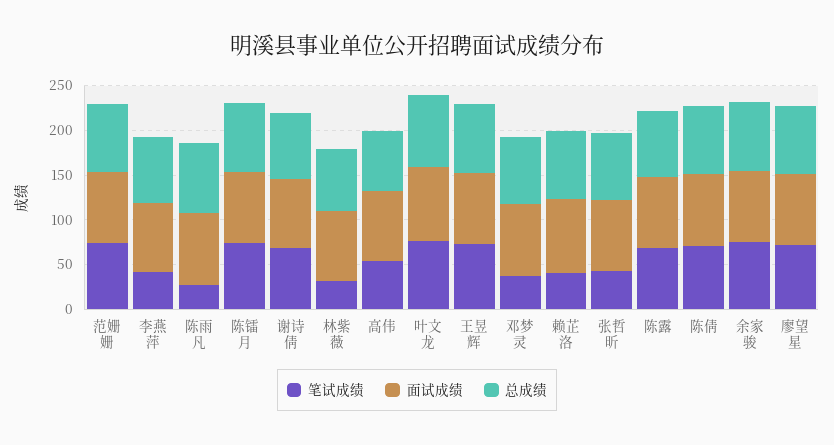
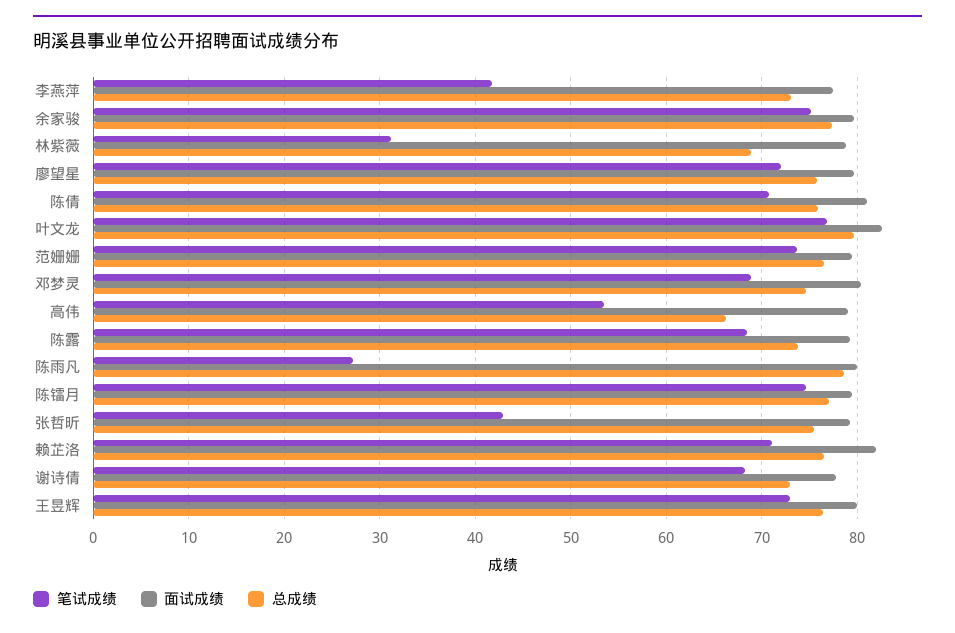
笔试成绩, 邓梦灵: 40 -> 69
笔试成绩, 赖芷洛: 40 -> 71

